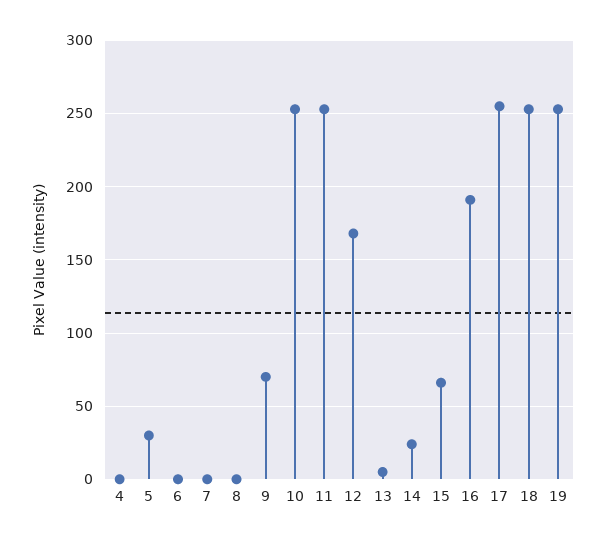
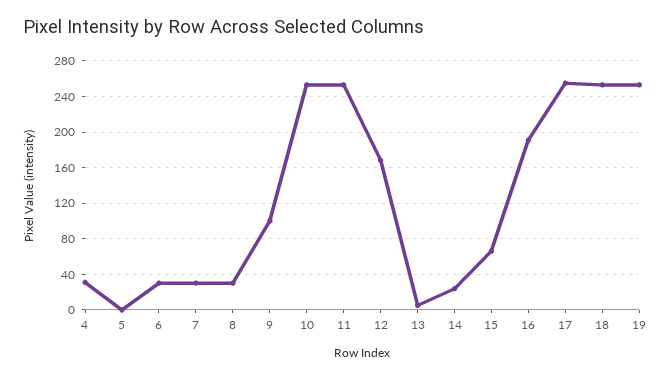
4: 0 -> 30
5: 30 -> 0
6: 0 -> 30
7: 0 -> 30
8: 0 -> 30
9: 70 -> 100

